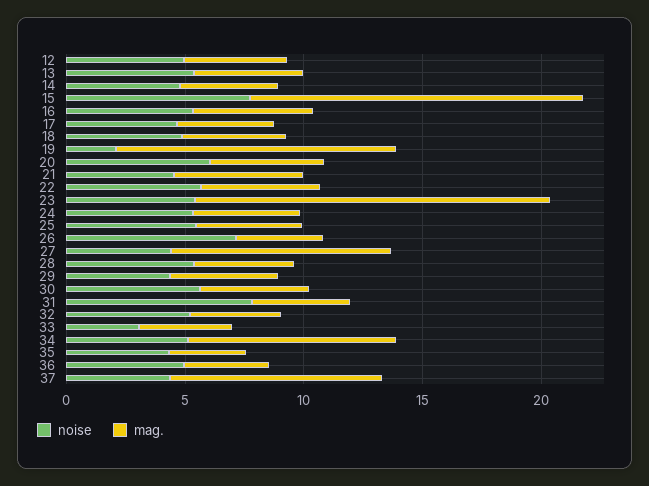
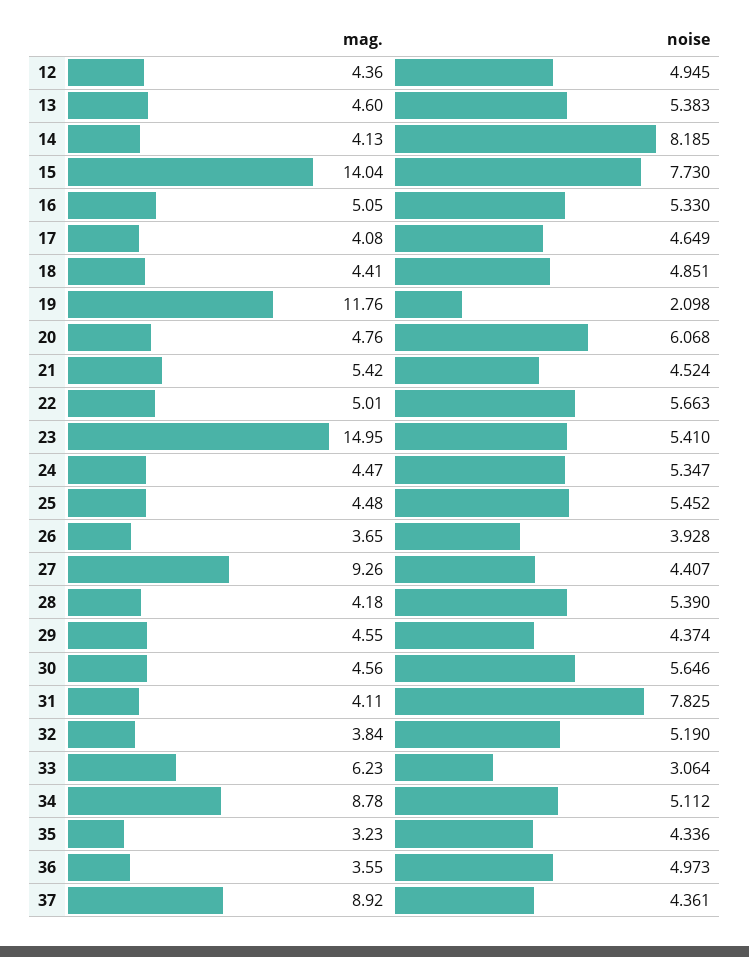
noise, 14: 5 -> 8.185
noise, 26: 7 -> 3.928
mag., 33: 4 -> 6.23

